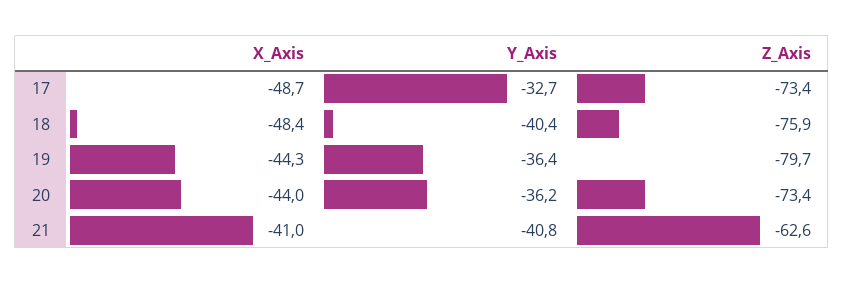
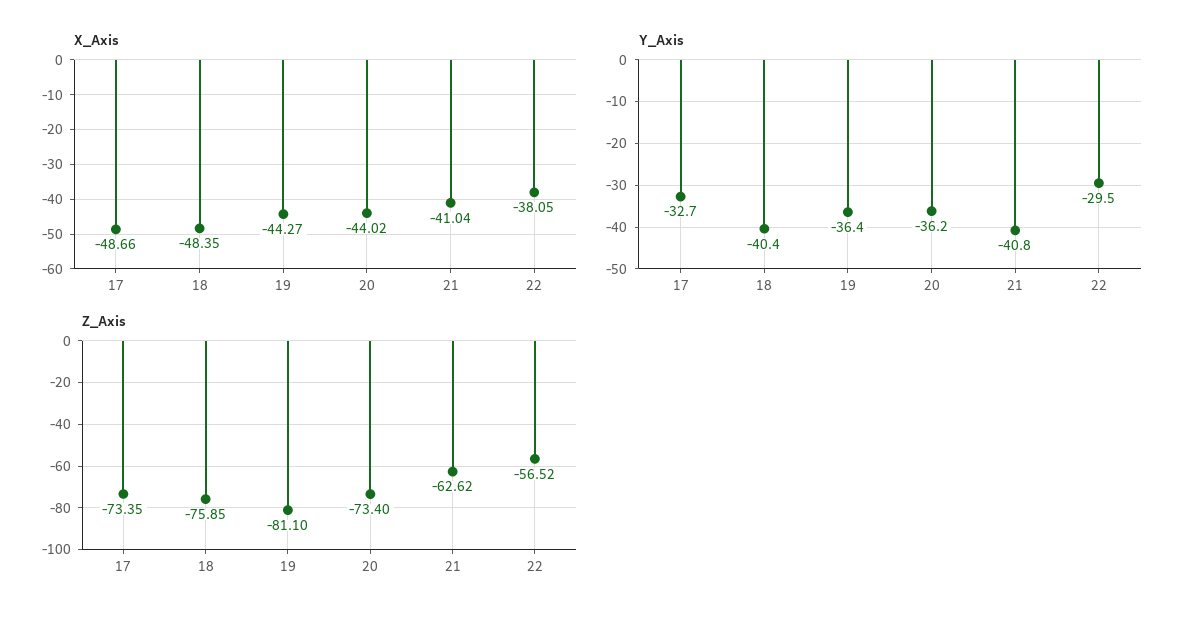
Z_Axis, 19: -79.7 -> -81.1
X_Axis, 22: none -> -38.05
Y_Axis, 22: none -> -29.5
Z_Axis, 22: none -> -56.52

